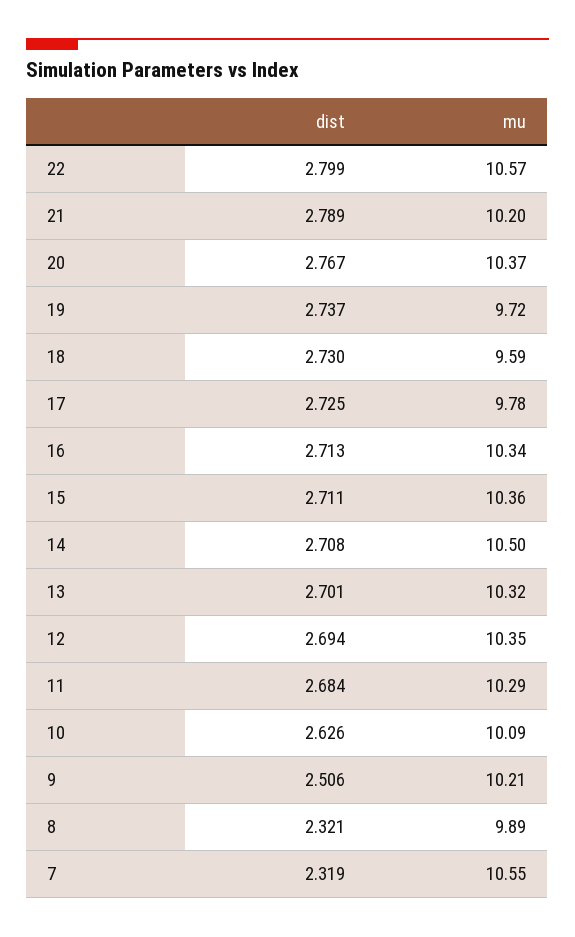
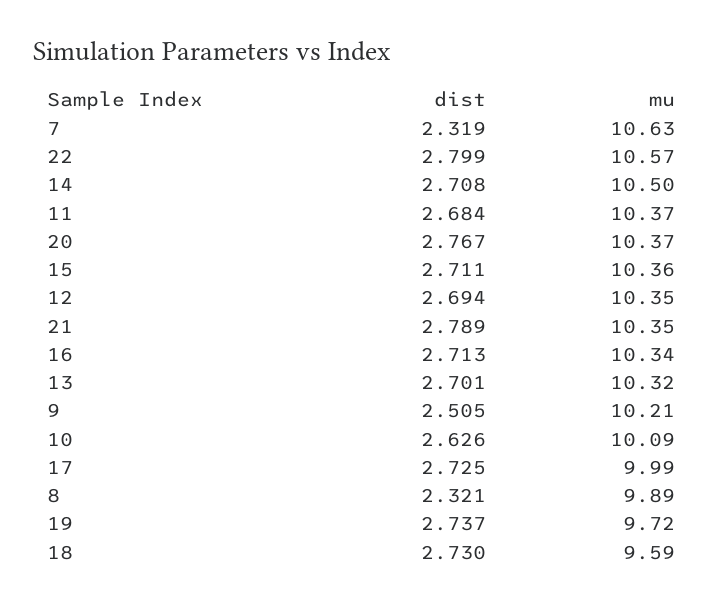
mu, 21: 10.2 -> 10.35
mu, 17: 9.78 -> 9.99
mu, 11: 10.29 -> 10.37
dist, 9: 2.506 -> 2.505
mu, 7: 10.55 -> 10.63

